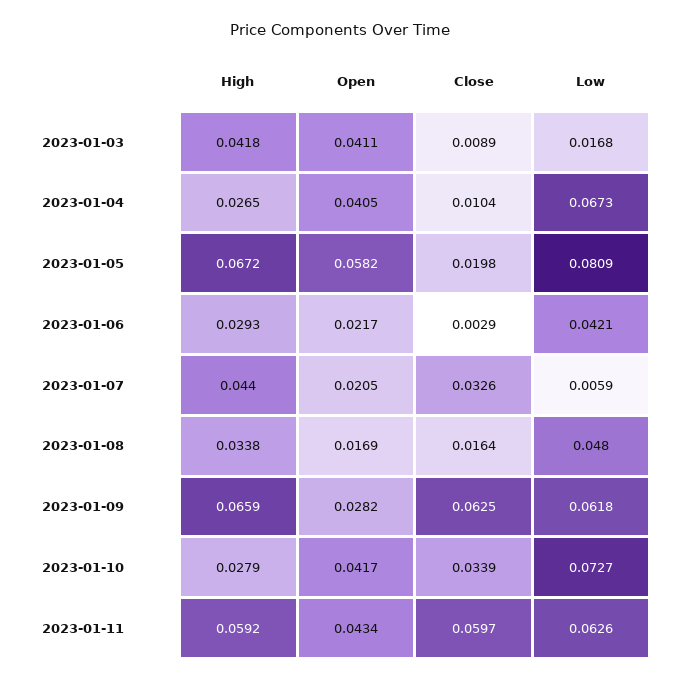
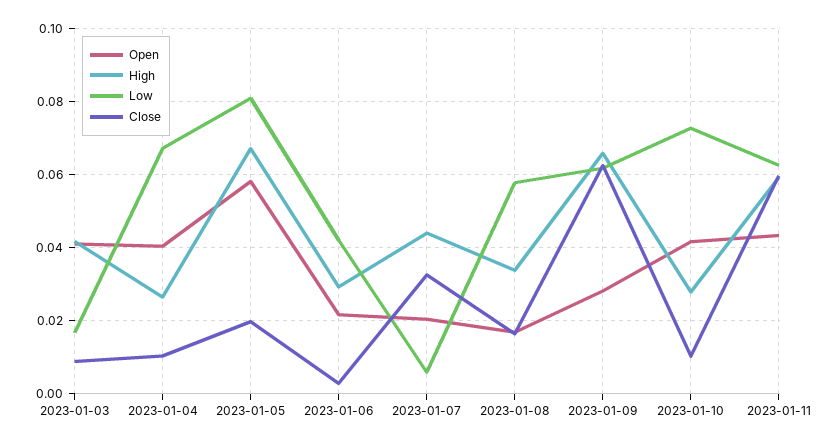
Low, 2023-01-08: 0.048 -> 0.058
Close, 2023-01-10: 0.0339 -> 0.01

